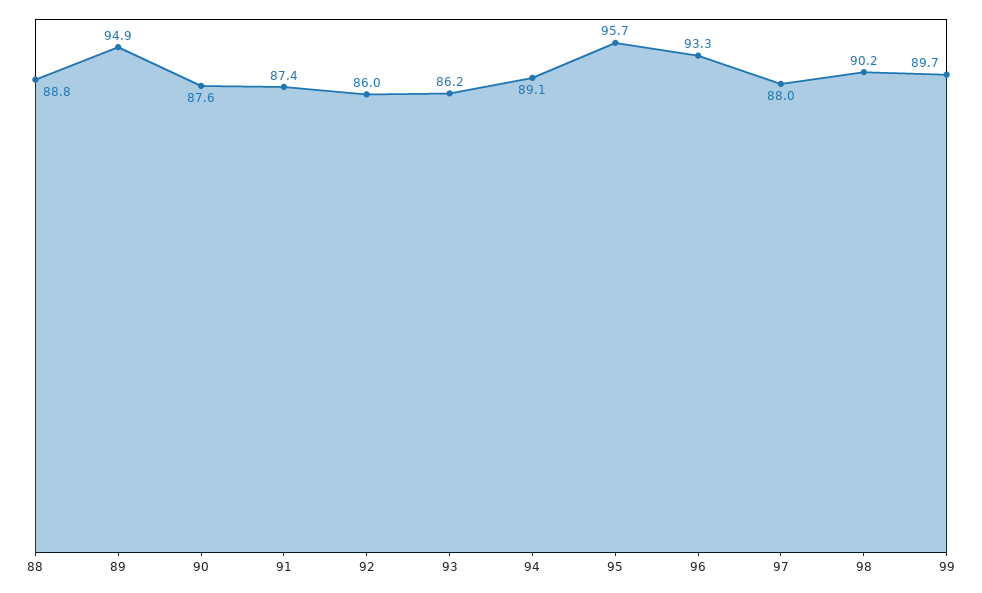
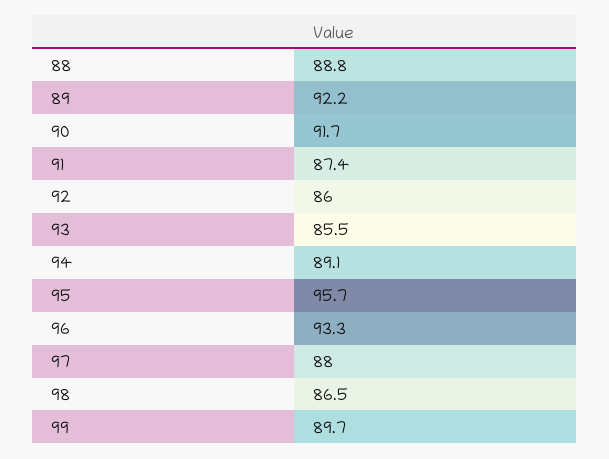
89: 94.9 -> 92.2
90: 87.6 -> 91.7
93: 86.2 -> 85.5
98: 90.2 -> 86.5

